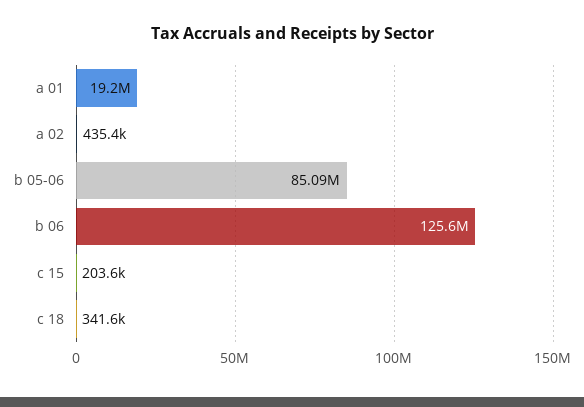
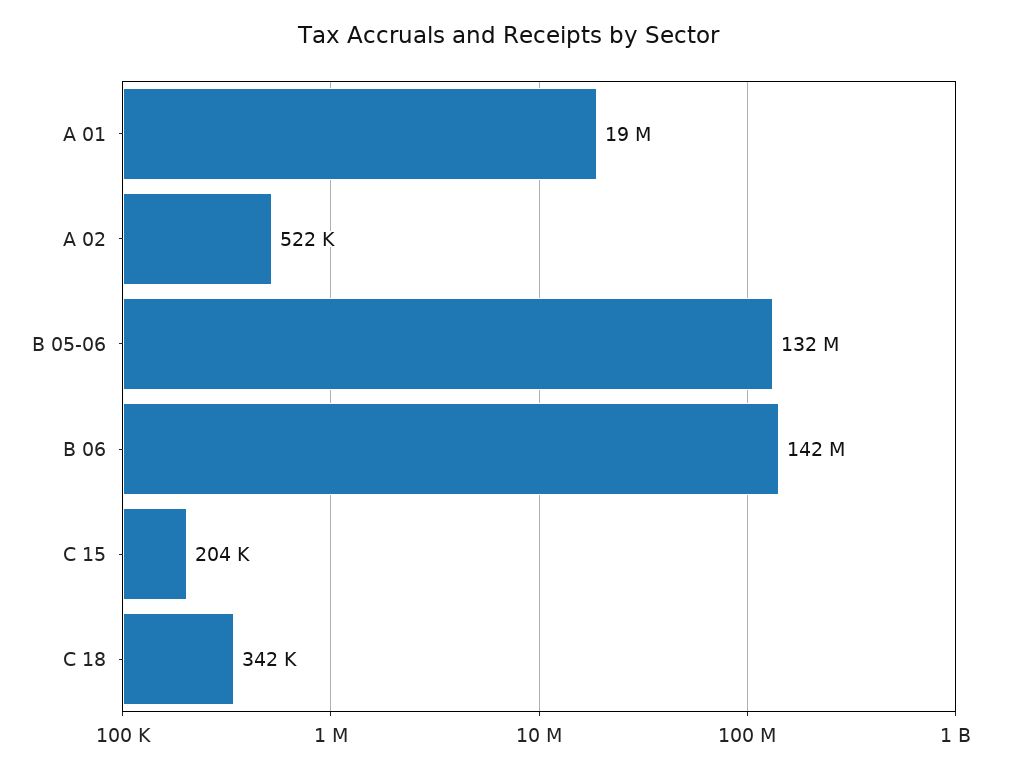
a 02: 435400 -> 522000
b 05-06: 85090000 -> 132000000
b 06: 125600000 -> 142000000

